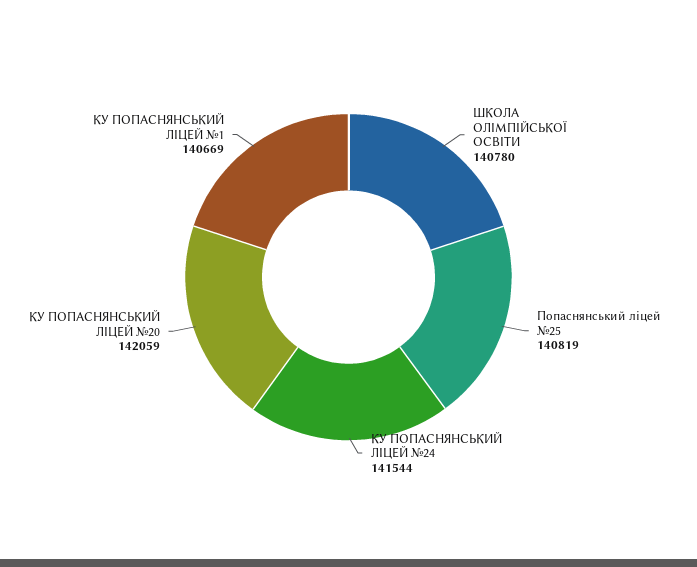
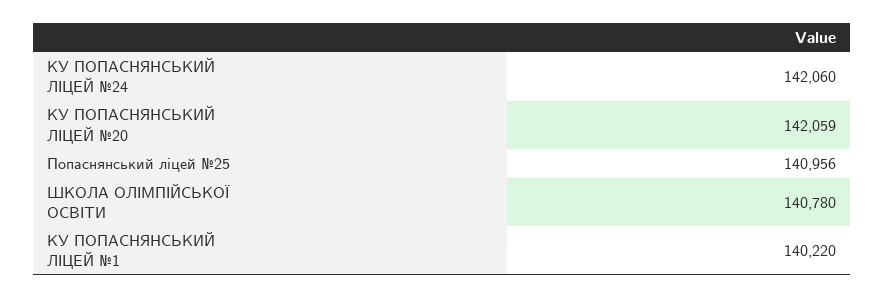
Попаснянський ліцей №25: 140819 -> 140956
КУ ПОПАСНЯНСЬКИЙ ЛІЦЕЙ №24: 141544 -> 142060
КУ ПОПАСНЯНСЬКИЙ ЛІЦЕЙ №1: 140669 -> 140220

